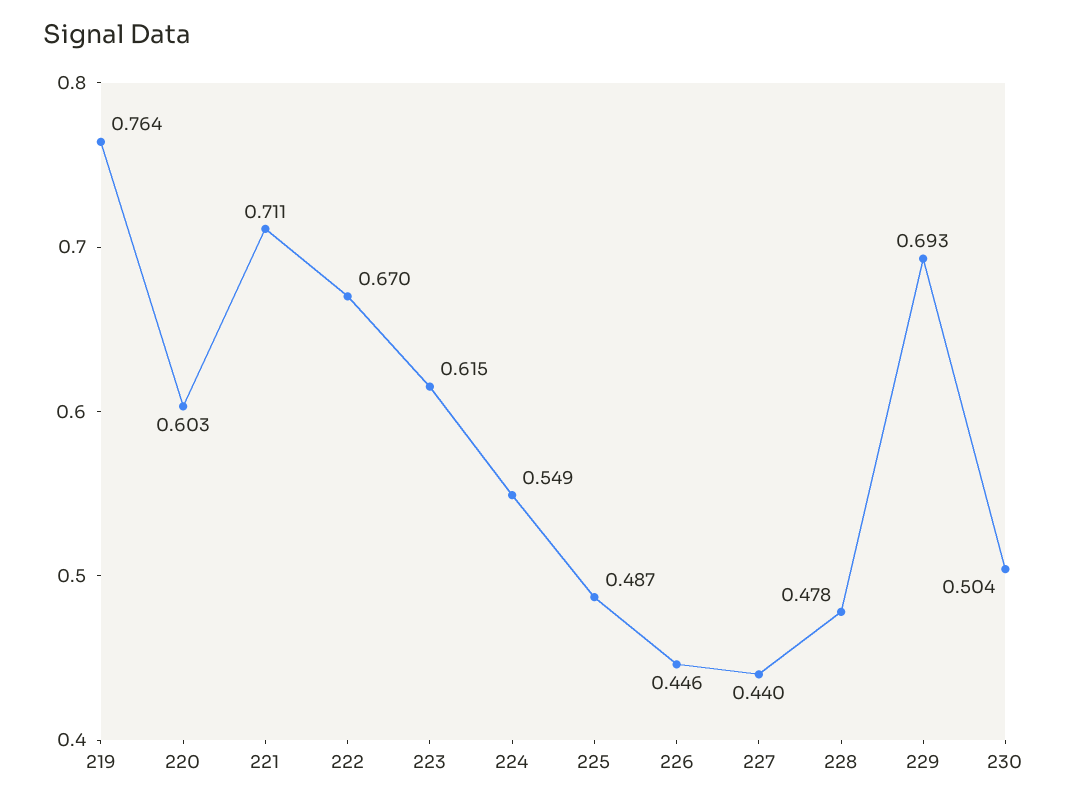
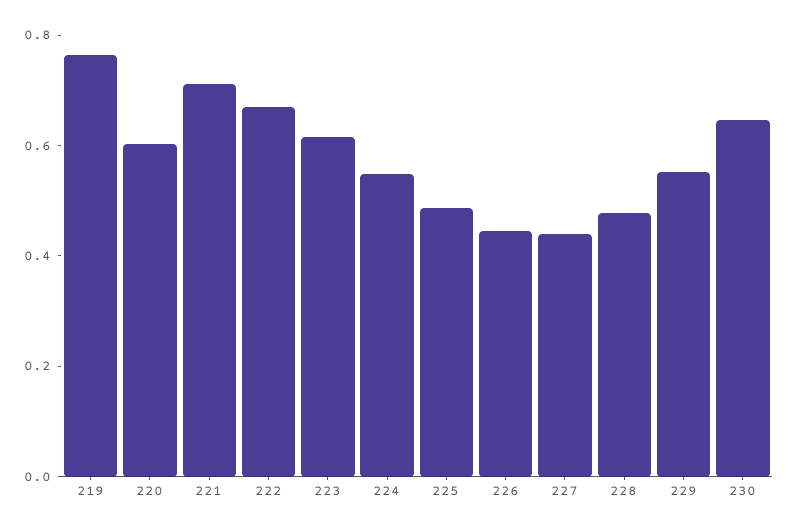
229: 0.693 -> 0.55
230: 0.504 -> 0.65

